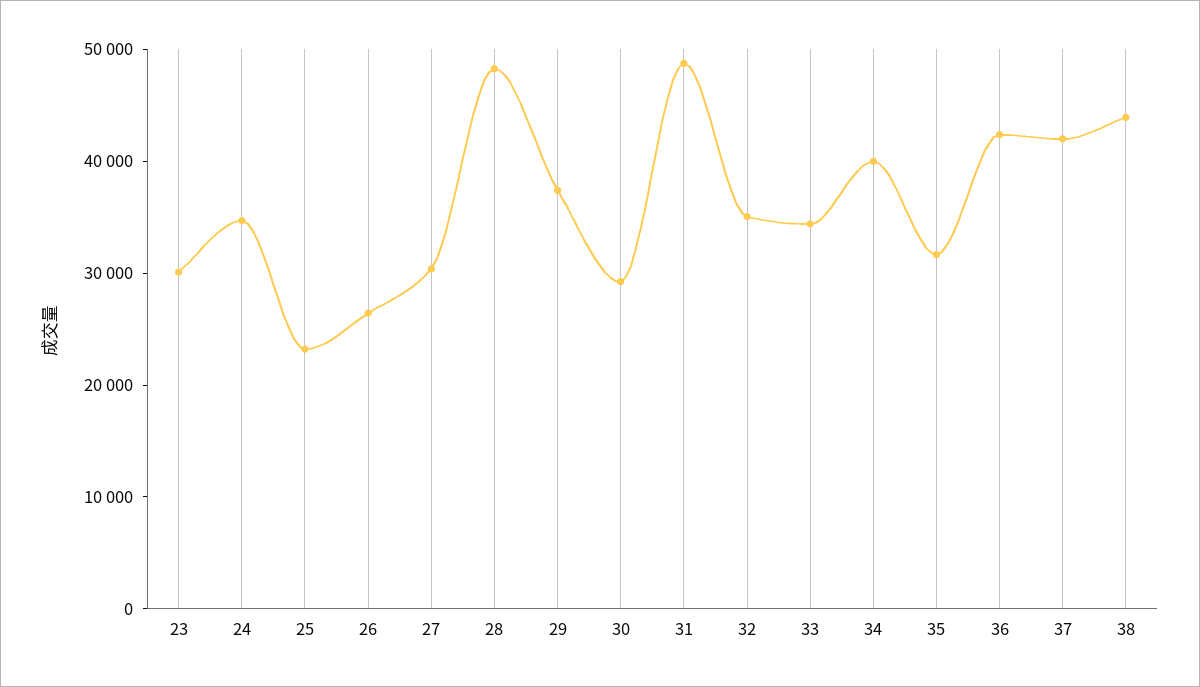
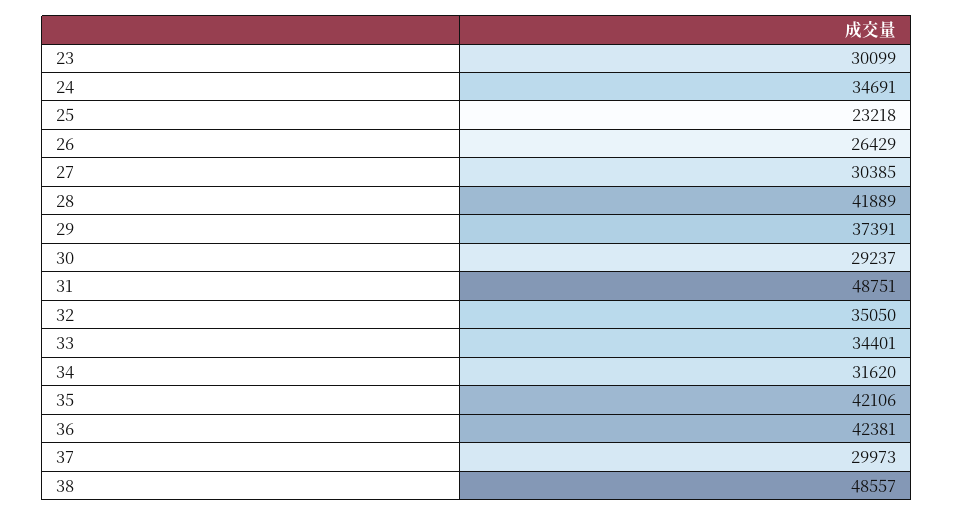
28: 48000 -> 41889
34: 40000 -> 31620
35: 32000 -> 42106
37: 42000 -> 29973
38: 44000 -> 48557

